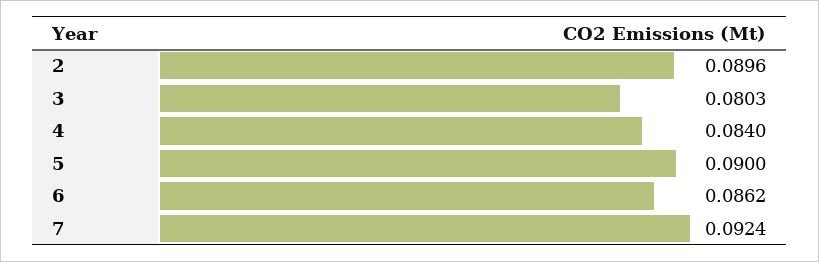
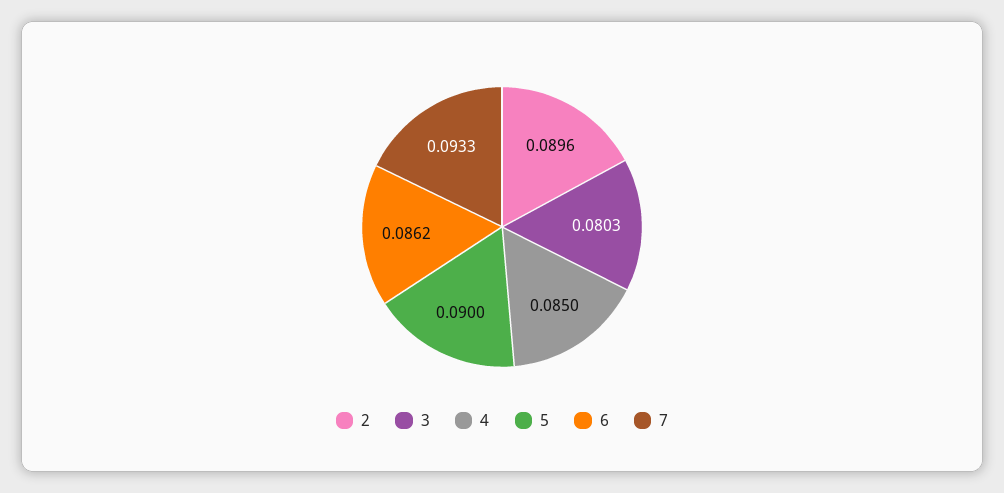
4: 0.084 -> 0.085
7: 0.0924 -> 0.0933

